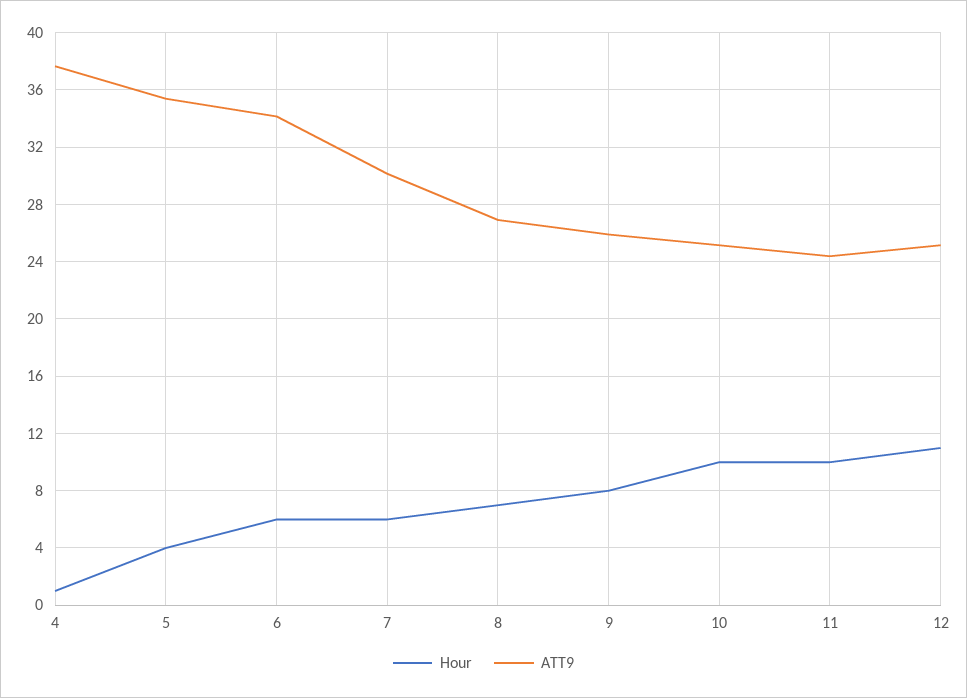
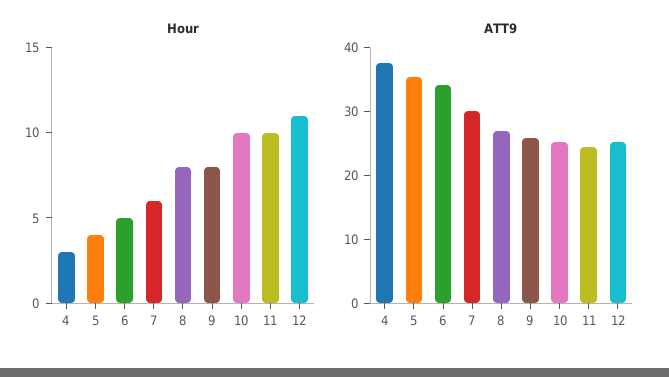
Hour, 4: 1 -> 3
Hour, 6: 6 -> 5
Hour, 8: 7 -> 8

